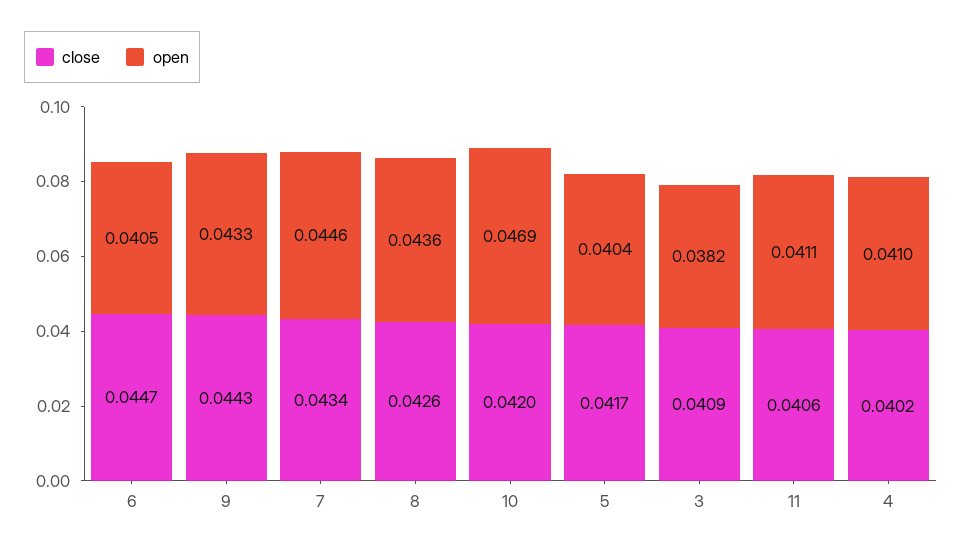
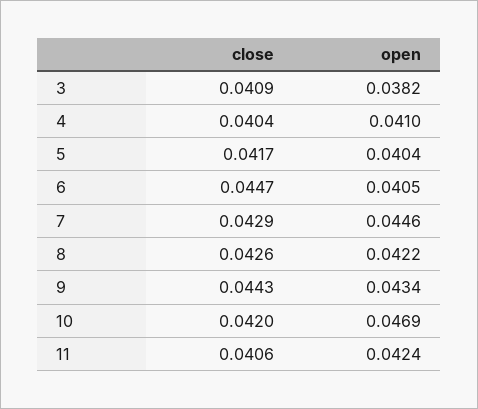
open, 9: 0.0433 -> 0.0434
close, 7: 0.0434 -> 0.0429
open, 8: 0.0436 -> 0.0422
open, 11: 0.0411 -> 0.0424
close, 4: 0.0402 -> 0.0404

